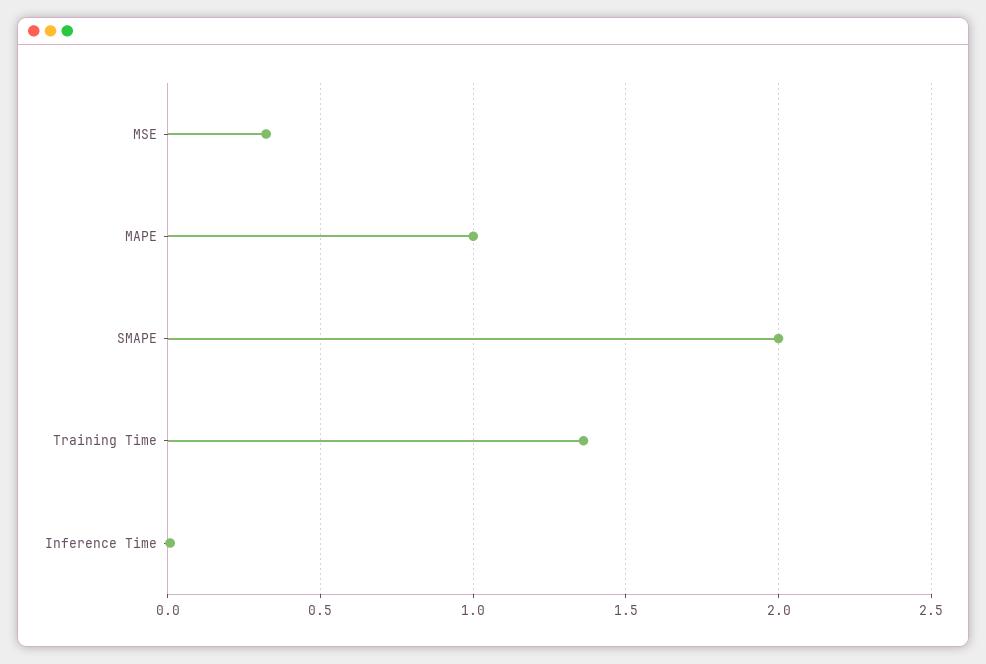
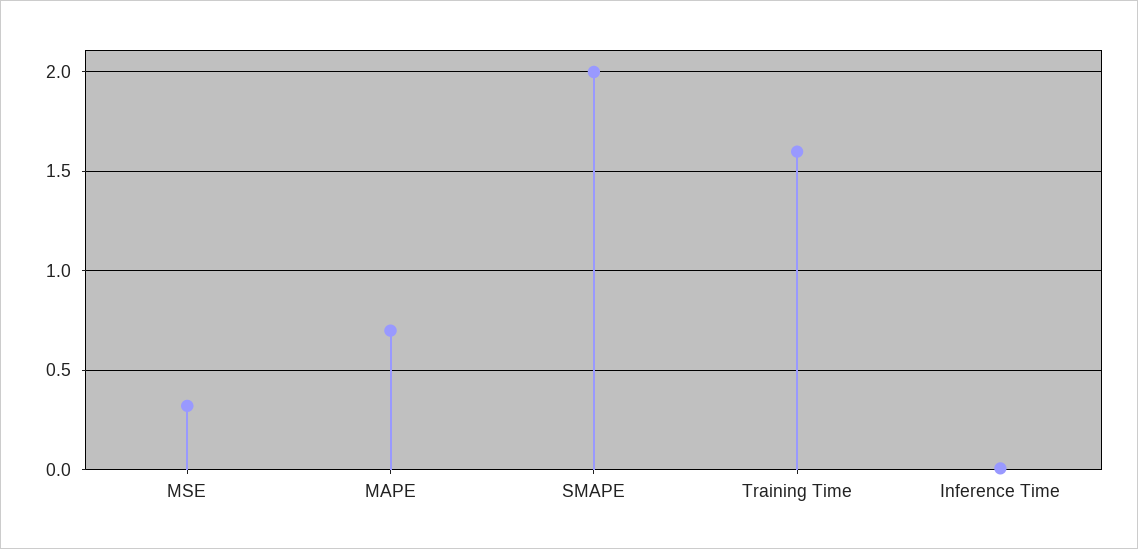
MAPE: 1 -> 0.7
Training Time: 1.35 -> 1.6

